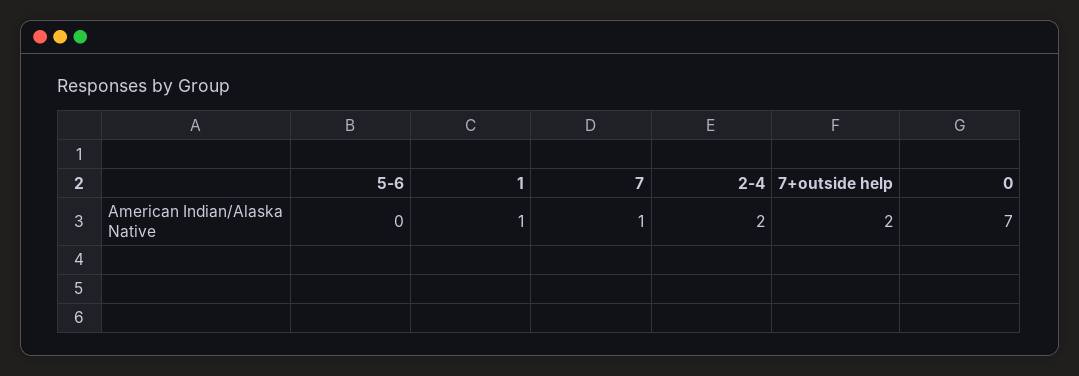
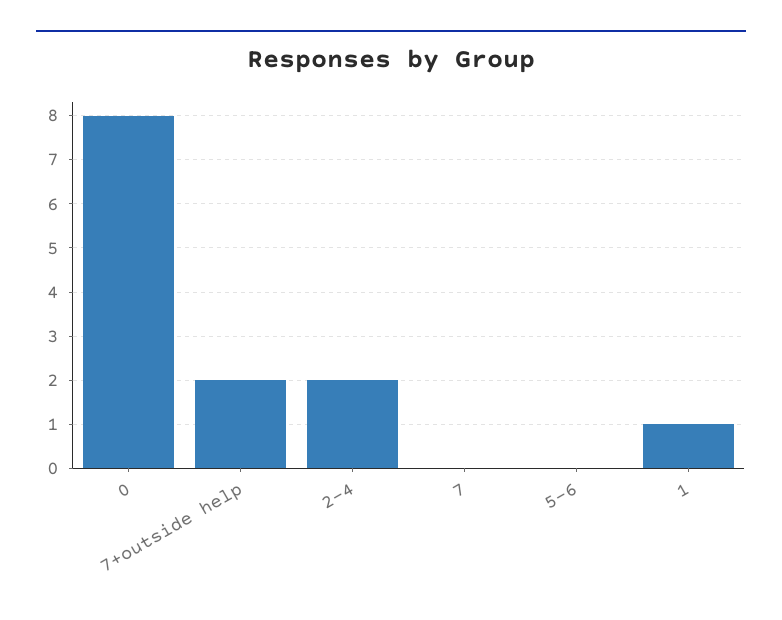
7: 1 -> 0
0: 7 -> 8

